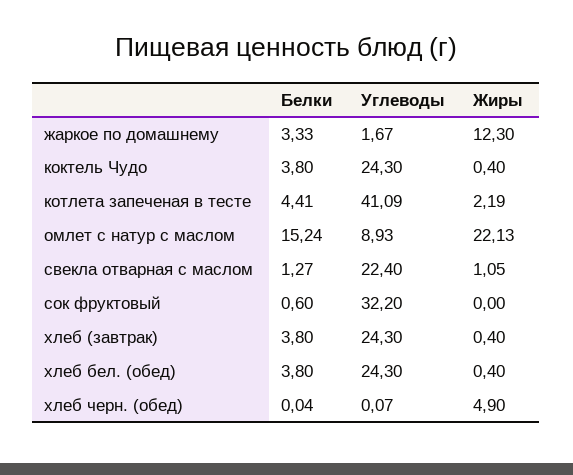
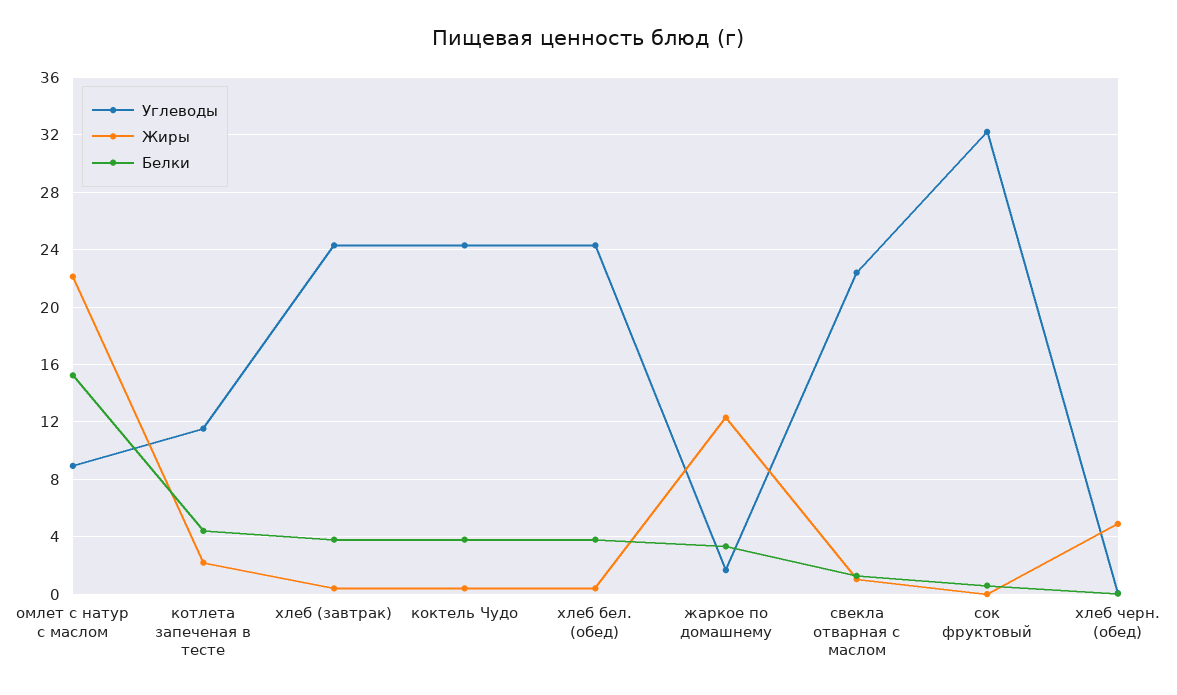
Углеводы, котлета запеченая в тесте: 41.09 -> 11.5

